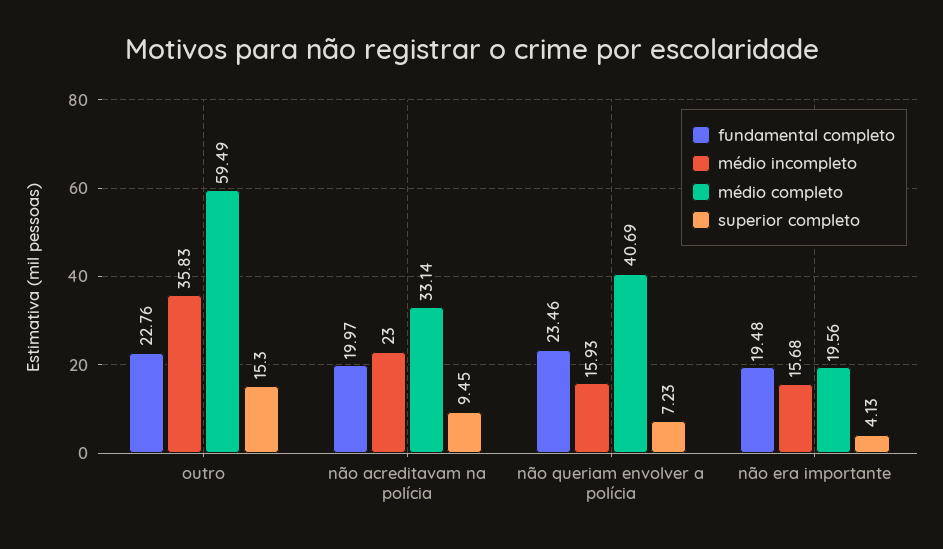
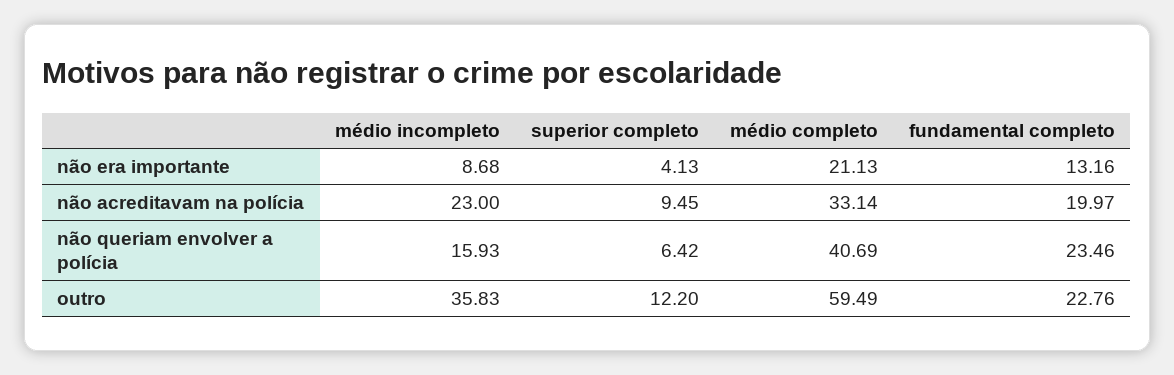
superior completo, outro: 15.3 -> 12.2
superior completo, não queriam envolver a polícia: 7.23 -> 6.42
fundamental completo, não era importante: 19.48 -> 13.16
médio incompleto, não era importante: 15.68 -> 8.68
médio completo, não era importante: 19.56 -> 21.13

